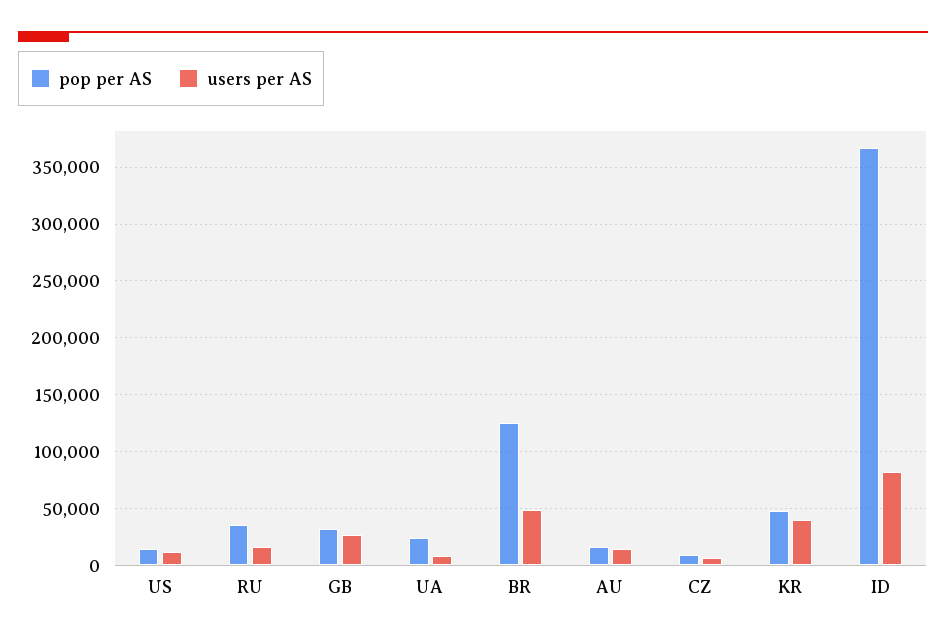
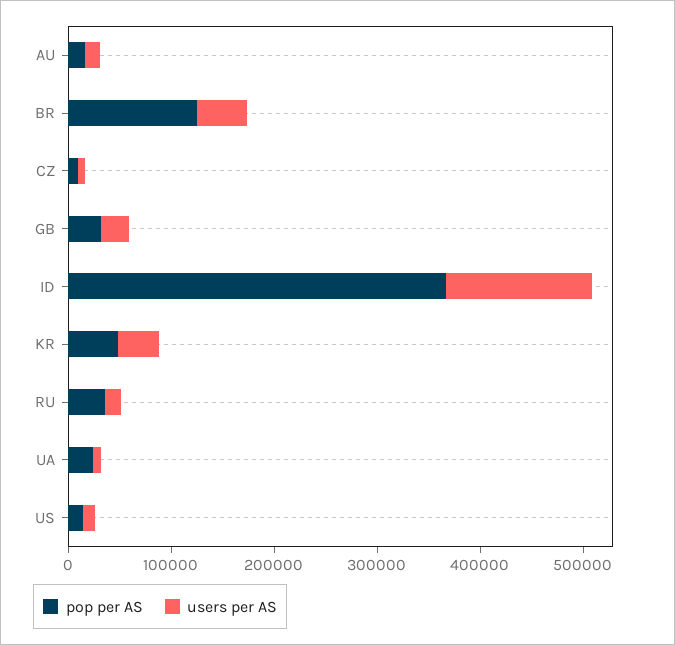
users per AS, ID: 80000 -> 140000

